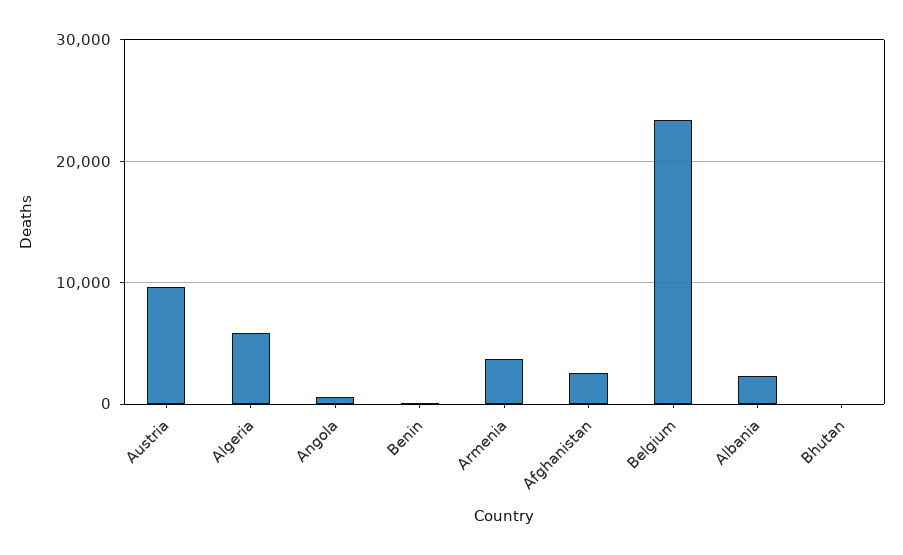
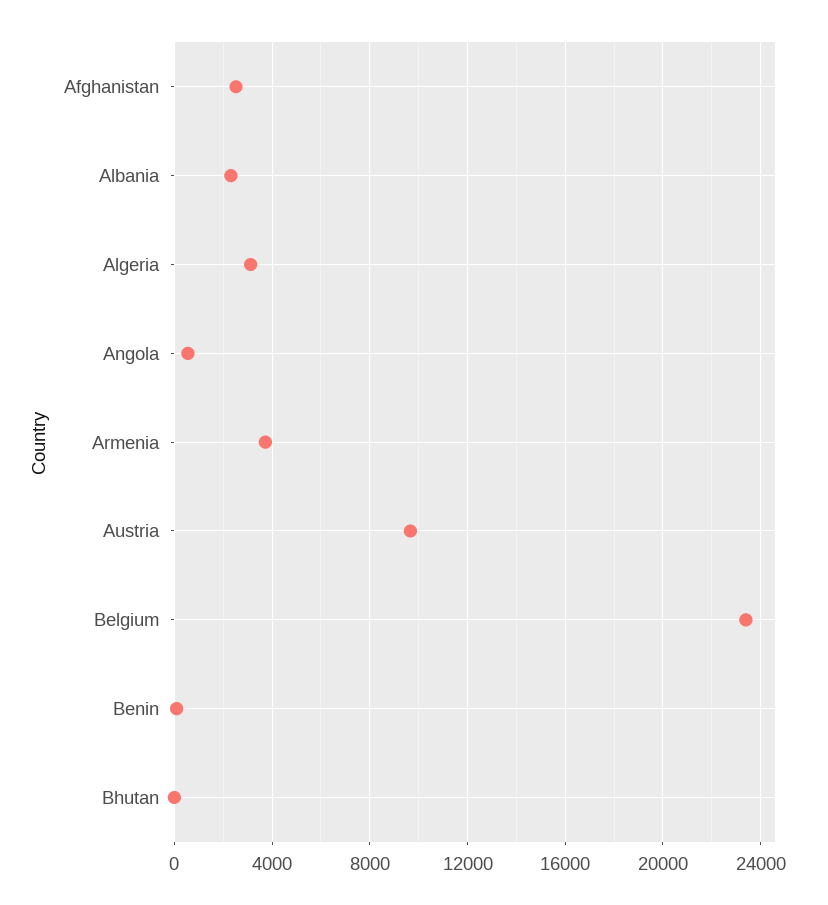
Algeria: 6000 -> 3000

